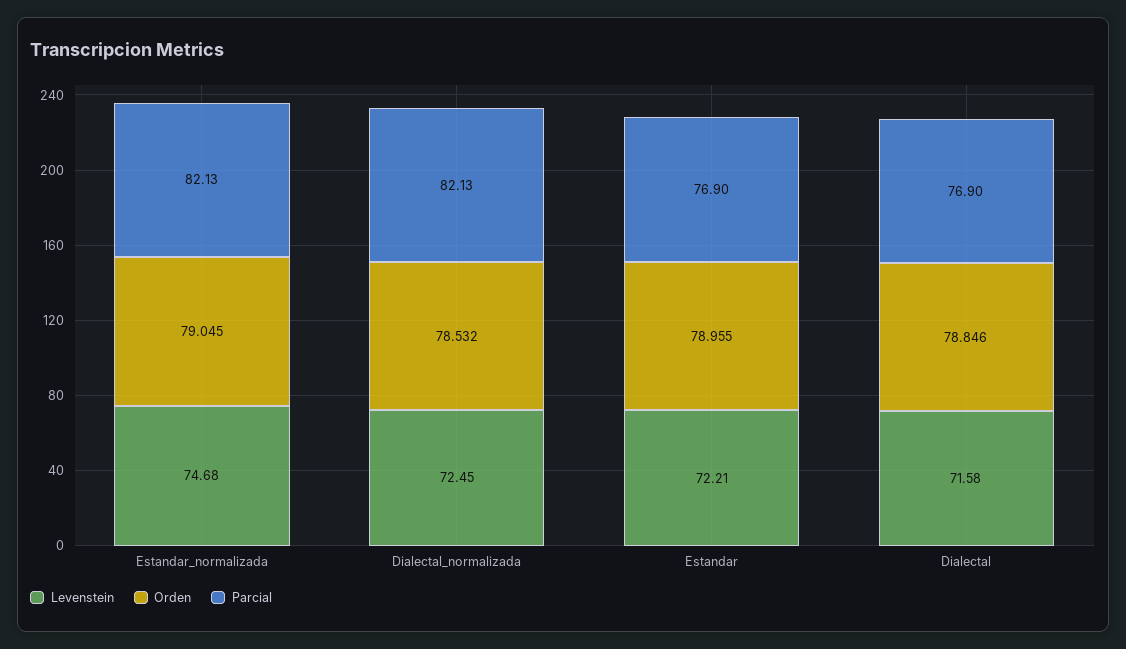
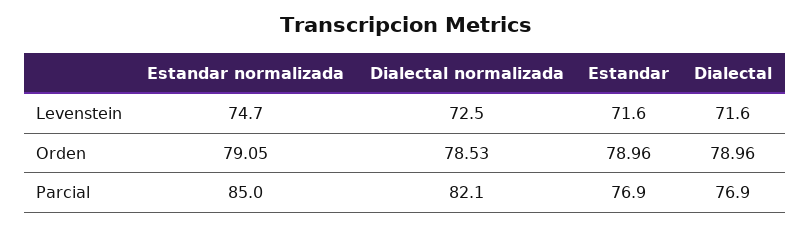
Parcial, Estandar_normalizada: 82.13 -> 85
Levenstein, Estandar: 72.21 -> 71.6
Orden, Dialectal: 78.846 -> 78.96

